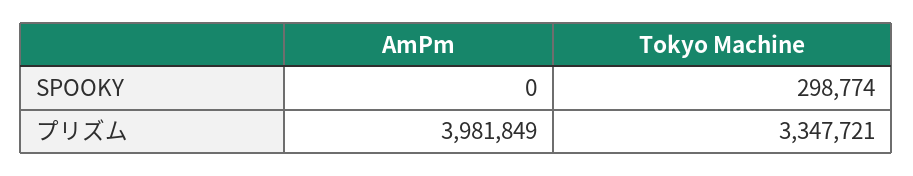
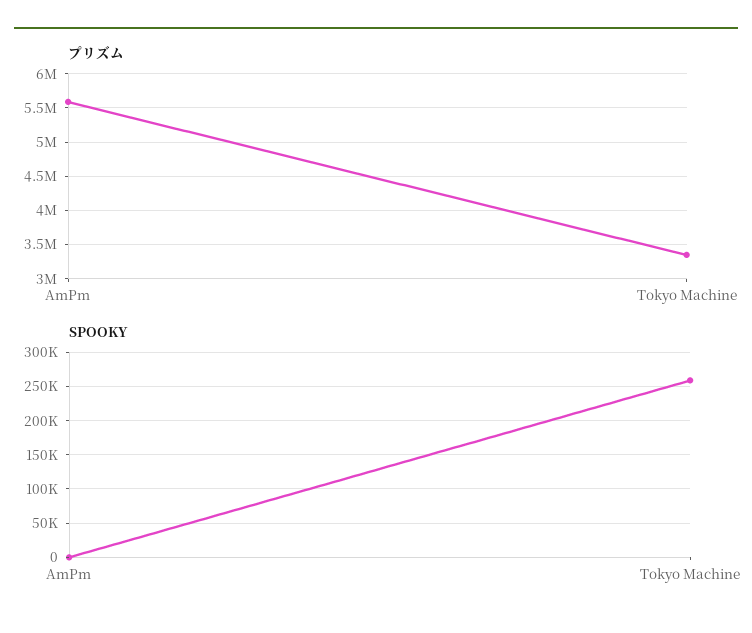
SPOOKY, Tokyo Machine: 298774 -> 260000
プリズム, AmPm: 3981849 -> 5600000

